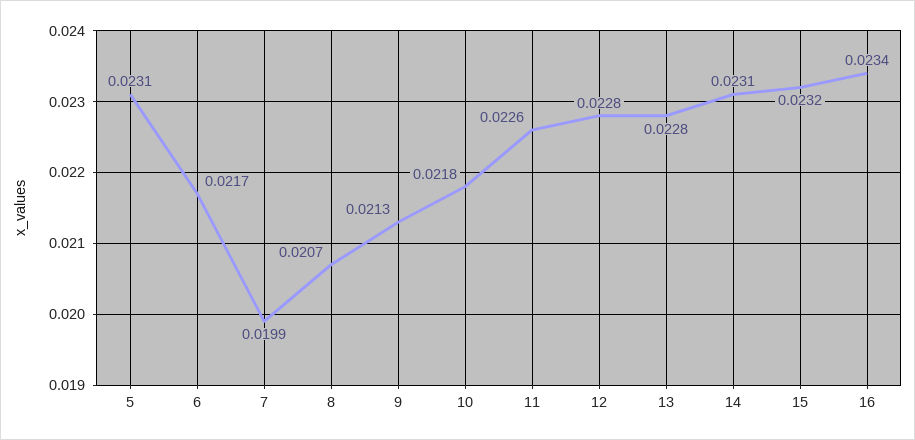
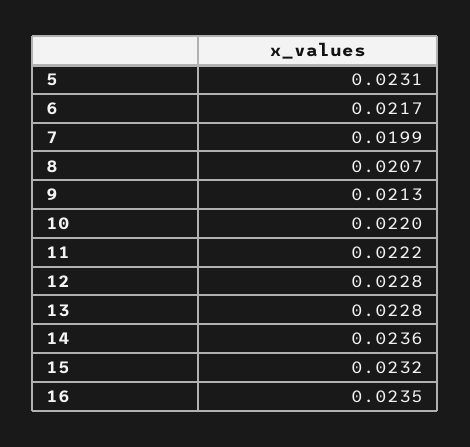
10: 0.0218 -> 0.022
11: 0.0226 -> 0.0222
14: 0.0231 -> 0.0236
16: 0.0234 -> 0.0235

